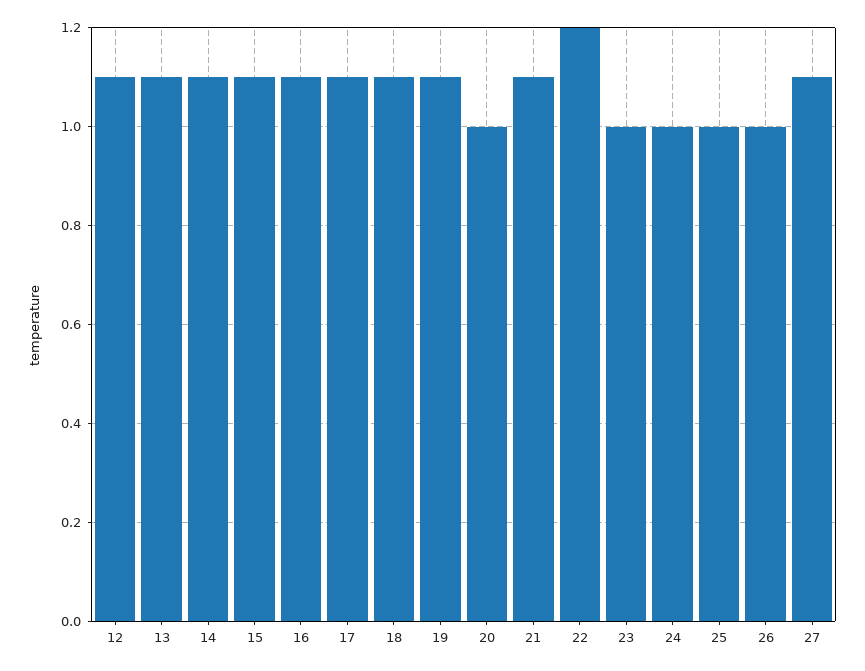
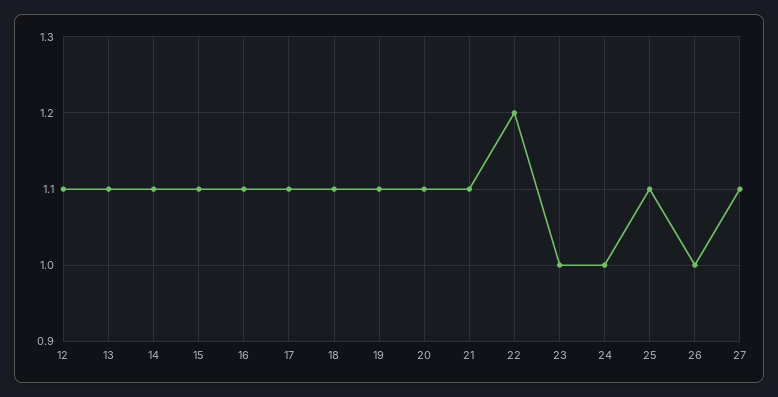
20: 1 -> 1.1
25: 1 -> 1.1

